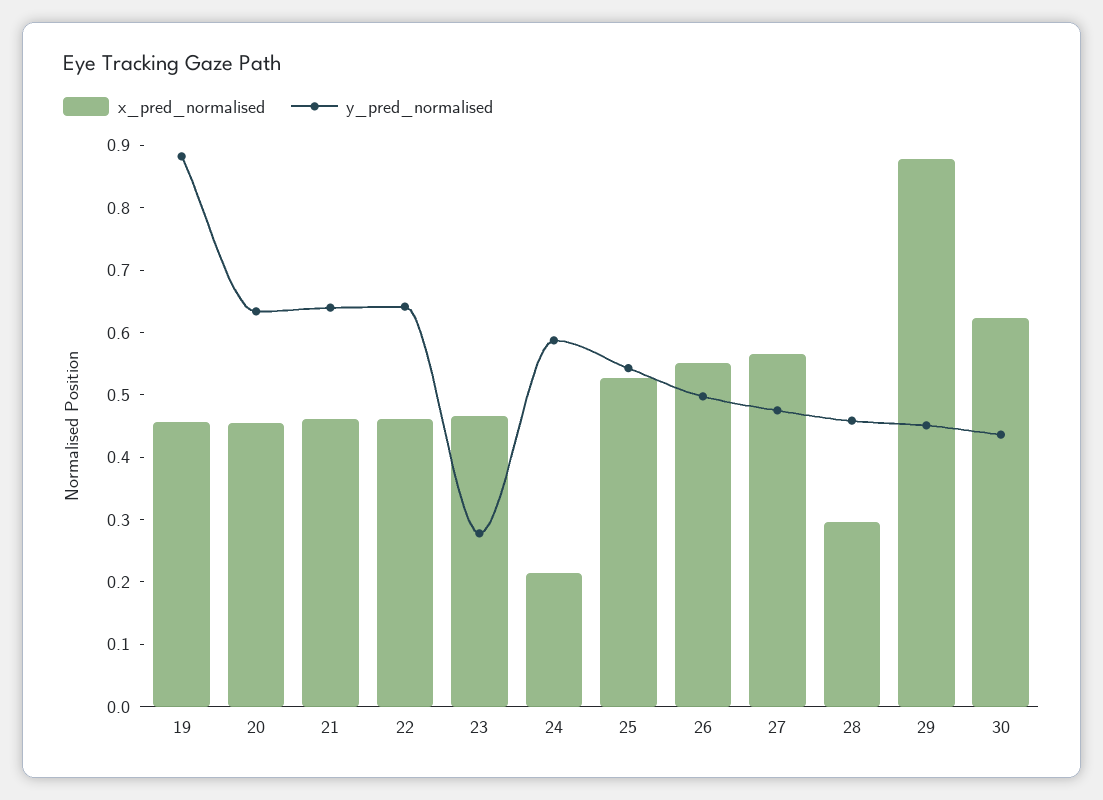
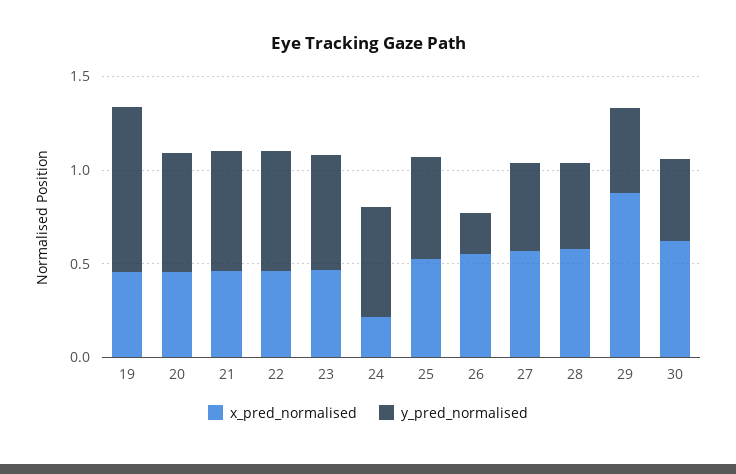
y_pred_normalised, 23: 0.28 -> 0.6
y_pred_normalised, 26: 0.5 -> 0.2
x_pred_normalised, 28: 0.3 -> 0.6

